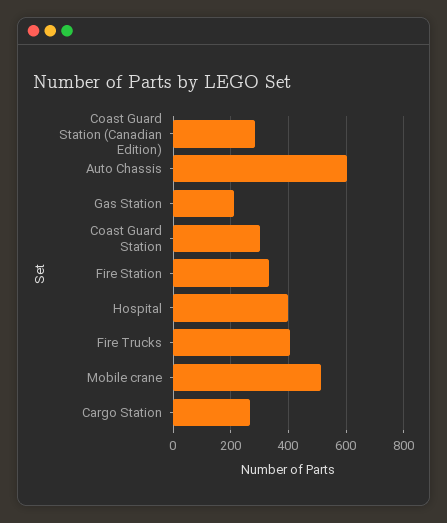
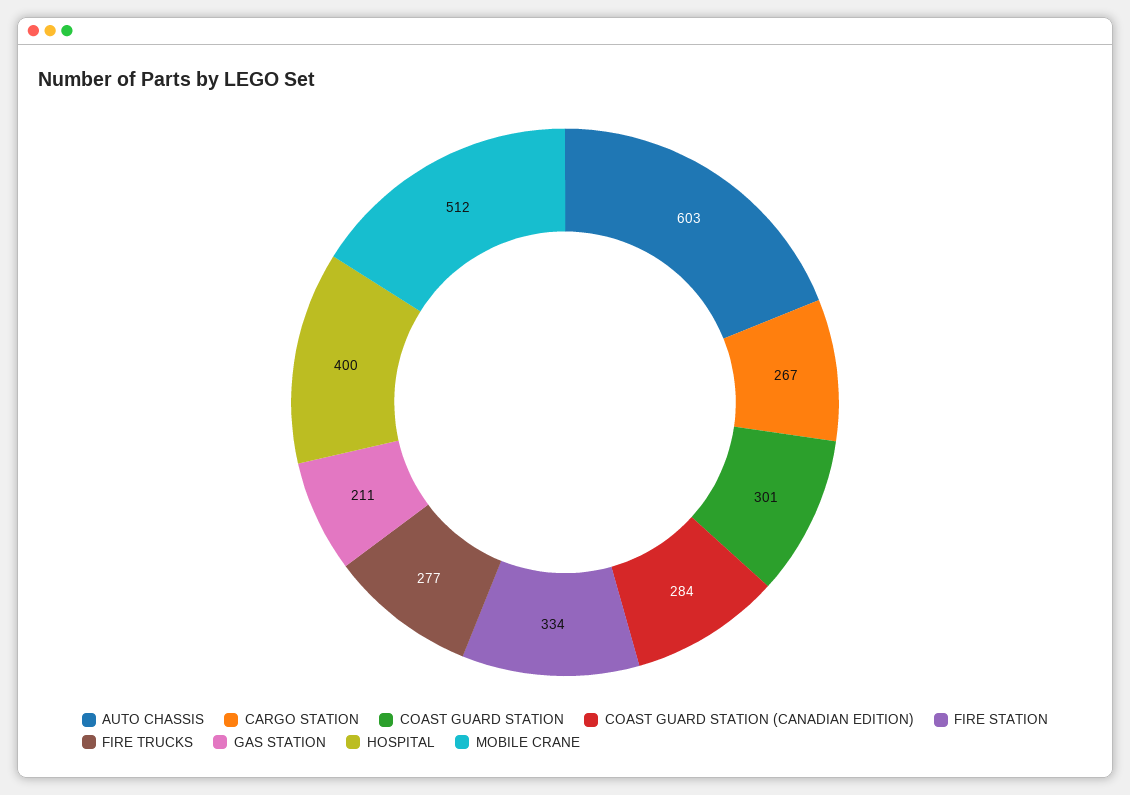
Fire Trucks: 400 -> 277

